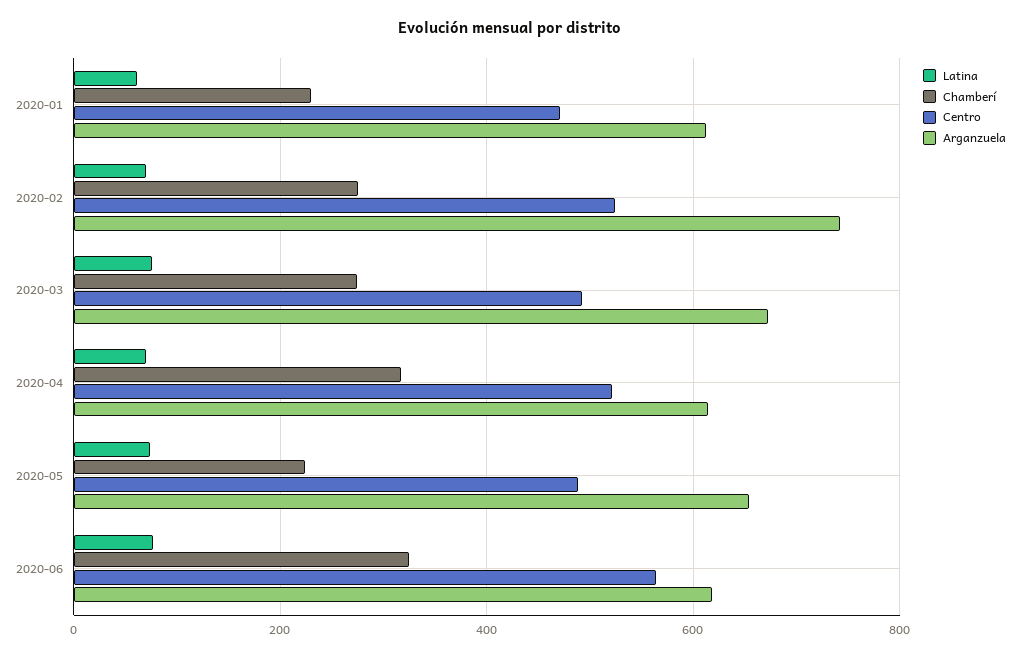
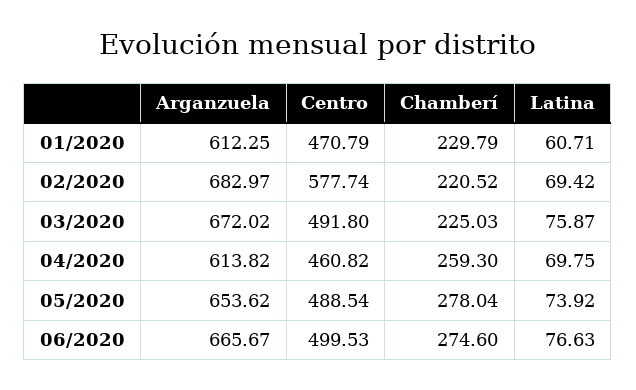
Chamberí, 2020-02: 280 -> 220.52
Centro, 2020-02: 520 -> 577.74
Arganzuela, 2020-02: 740 -> 682.97
Chamberí, 2020-03: 280 -> 225.03
Chamberí, 2020-04: 320 -> 259.3
Centro, 2020-04: 520 -> 460.82
Chamberí, 2020-05: 220 -> 278.04
Chamberí, 2020-06: 320 -> 274.6
Centro, 2020-06: 560 -> 499.53
Arganzuela, 2020-06: 620 -> 665.67

